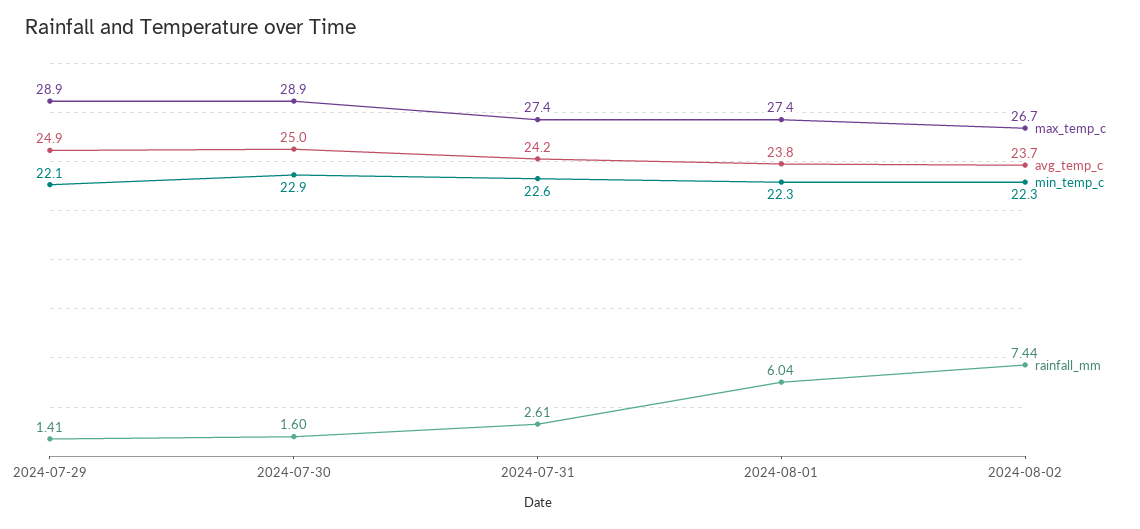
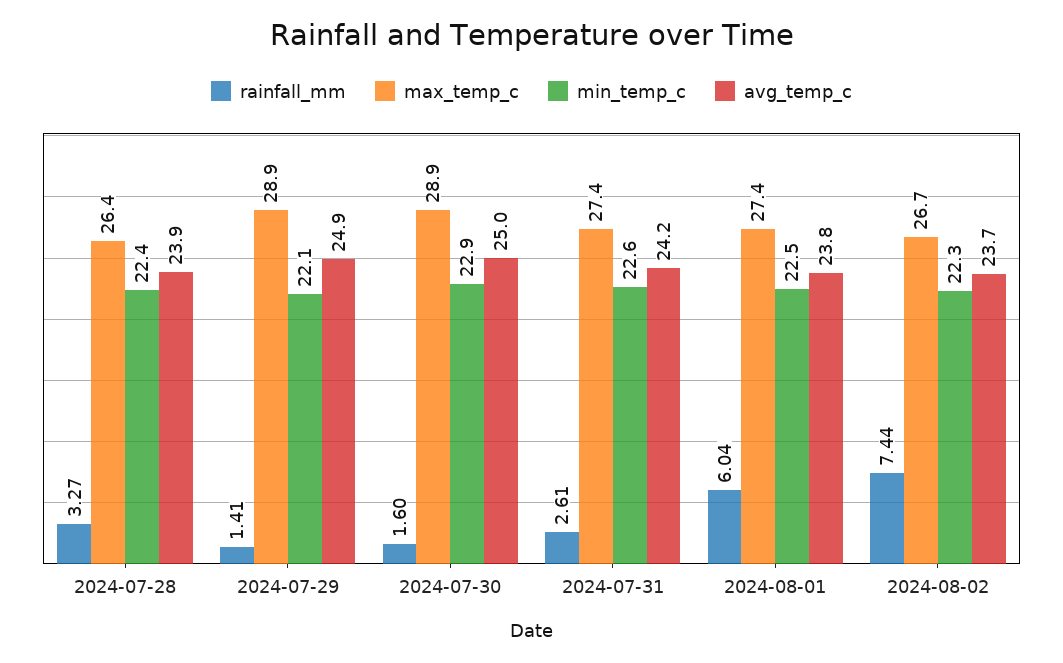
min_temp_c, 2024-08-01: 22.3 -> 22.5
rainfall_mm, 2024-07-28: none -> 3.27
max_temp_c, 2024-07-28: none -> 26.4
min_temp_c, 2024-07-28: none -> 22.4
avg_temp_c, 2024-07-28: none -> 23.9

